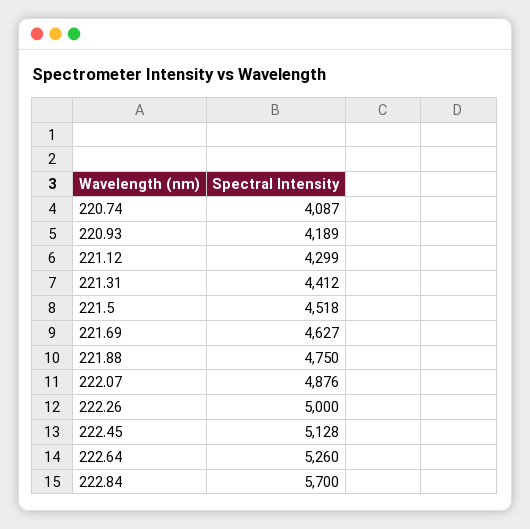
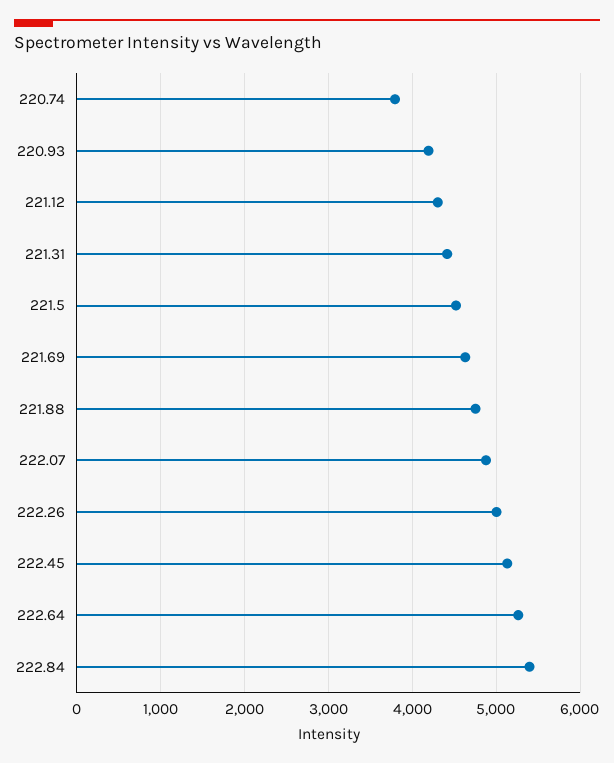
220.74: 4087 -> 3800
222.84: 5700 -> 5400

